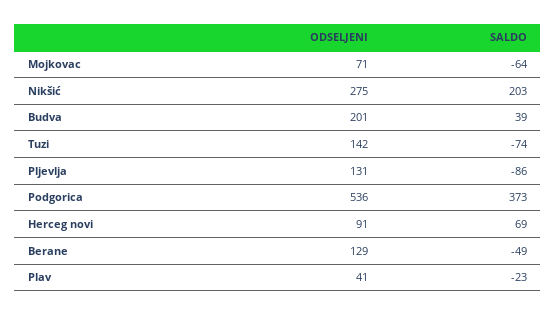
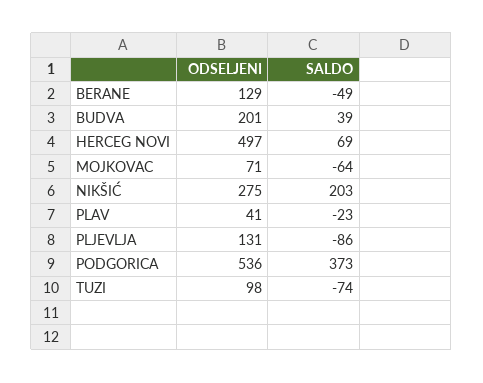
ODSELJENI, Tuzi: 142 -> 98
ODSELJENI, Herceg novi: 91 -> 497

